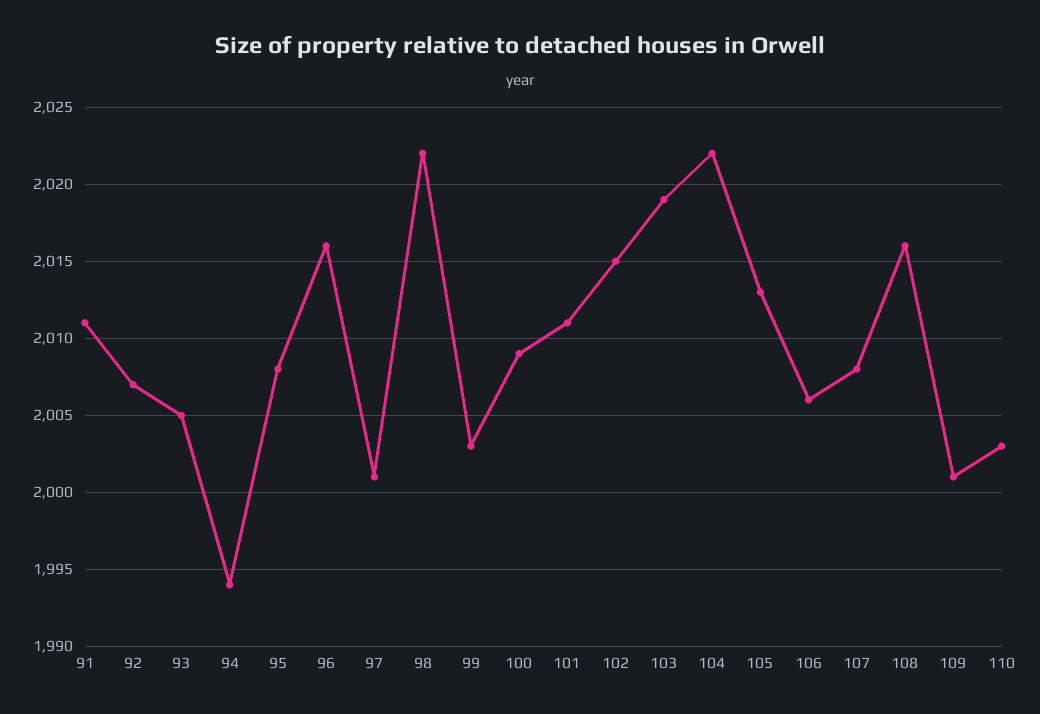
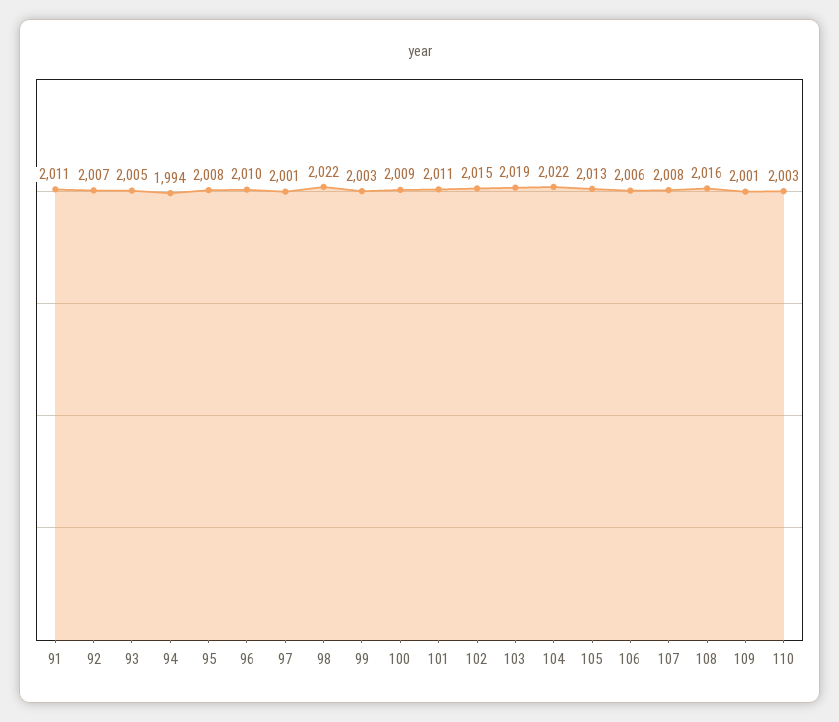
96: 2016 -> 2010

